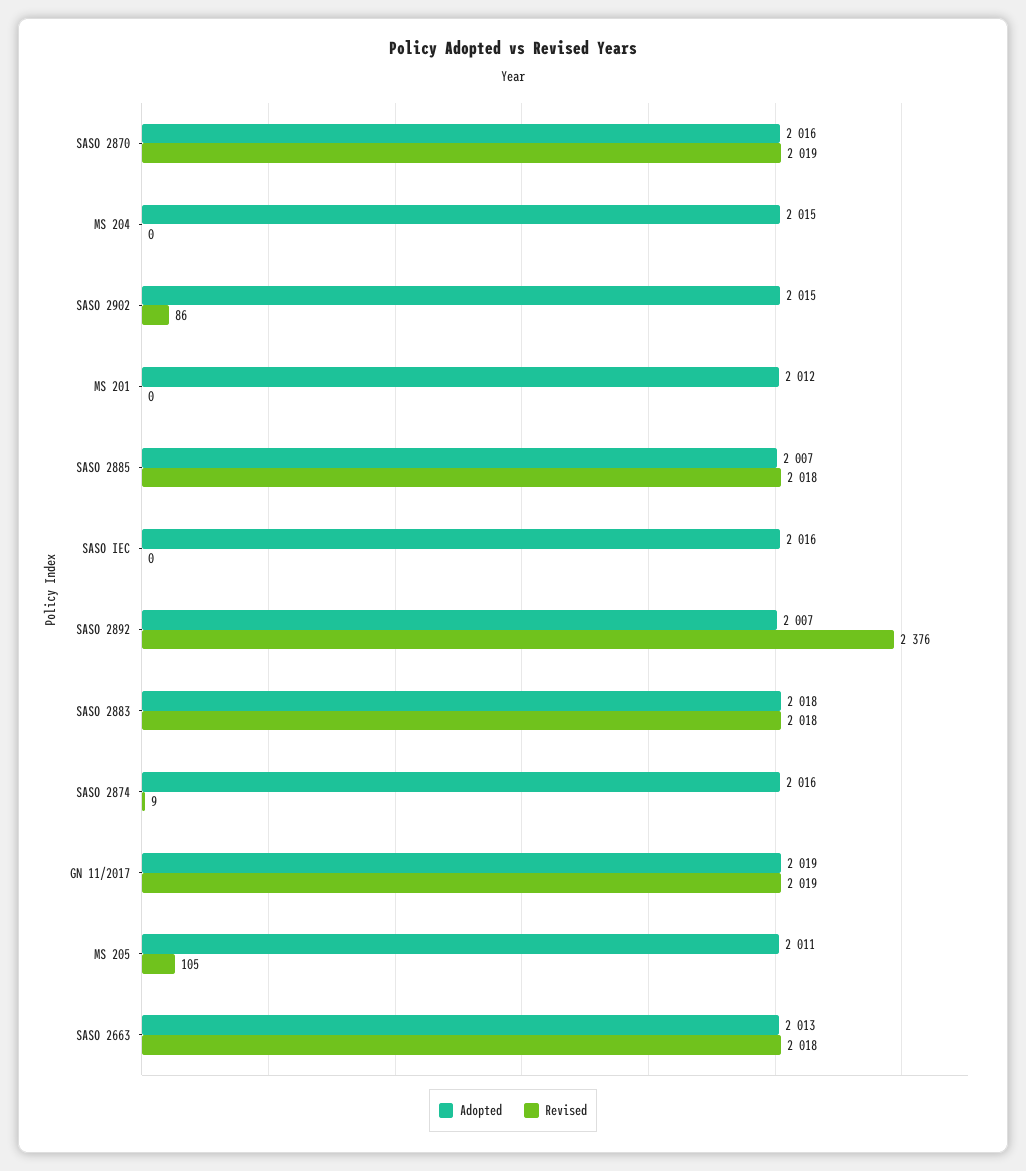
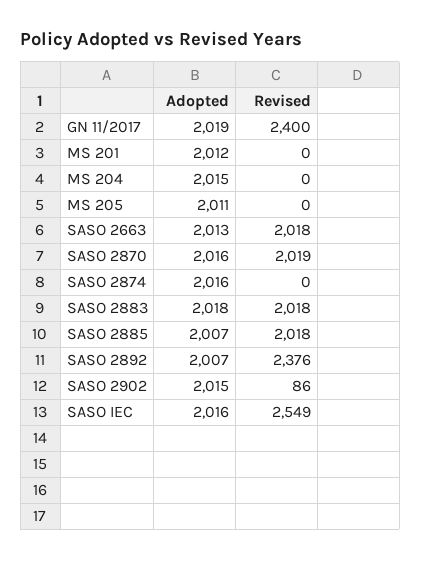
Revised, SASO IEC: 0 -> 2549
Revised, SASO 2874: 9 -> 0
Revised, GN 11/2017: 2019 -> 2400
Revised, MS 205: 105 -> 0

